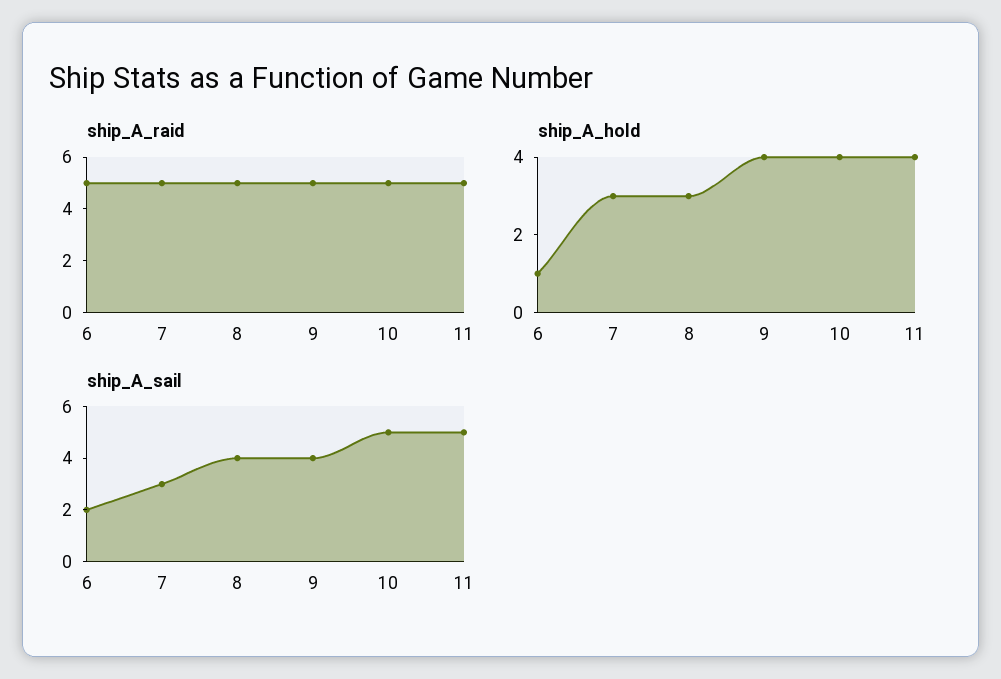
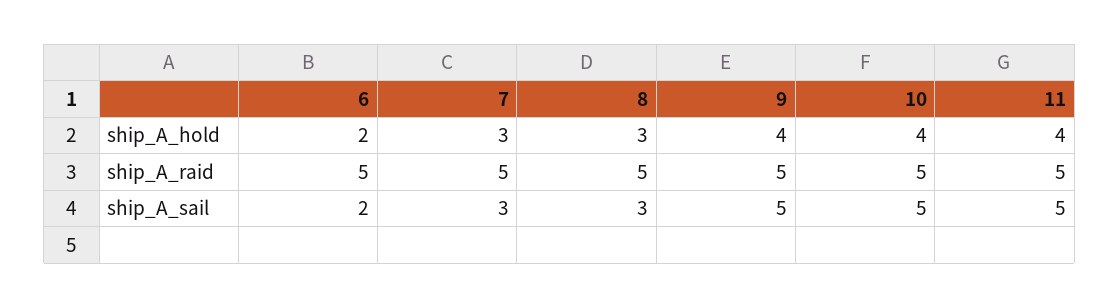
ship_A_hold, 6: 1 -> 2
ship_A_sail, 8: 4 -> 3
ship_A_sail, 9: 4 -> 5

